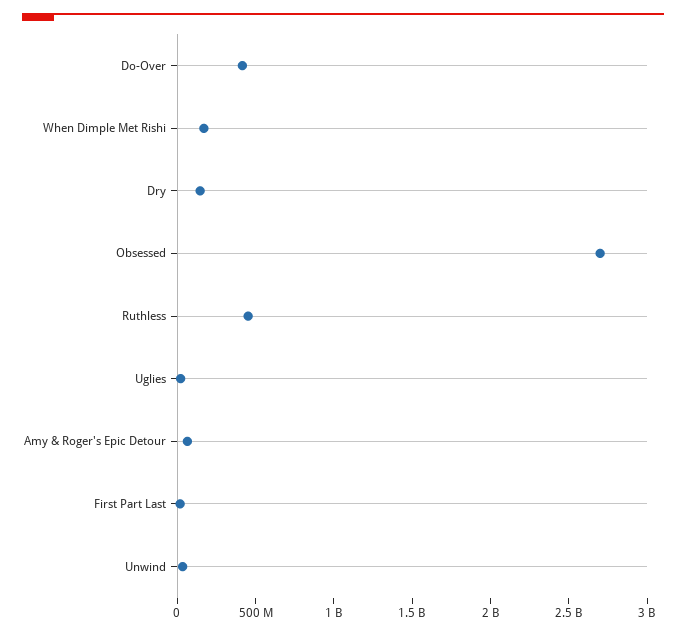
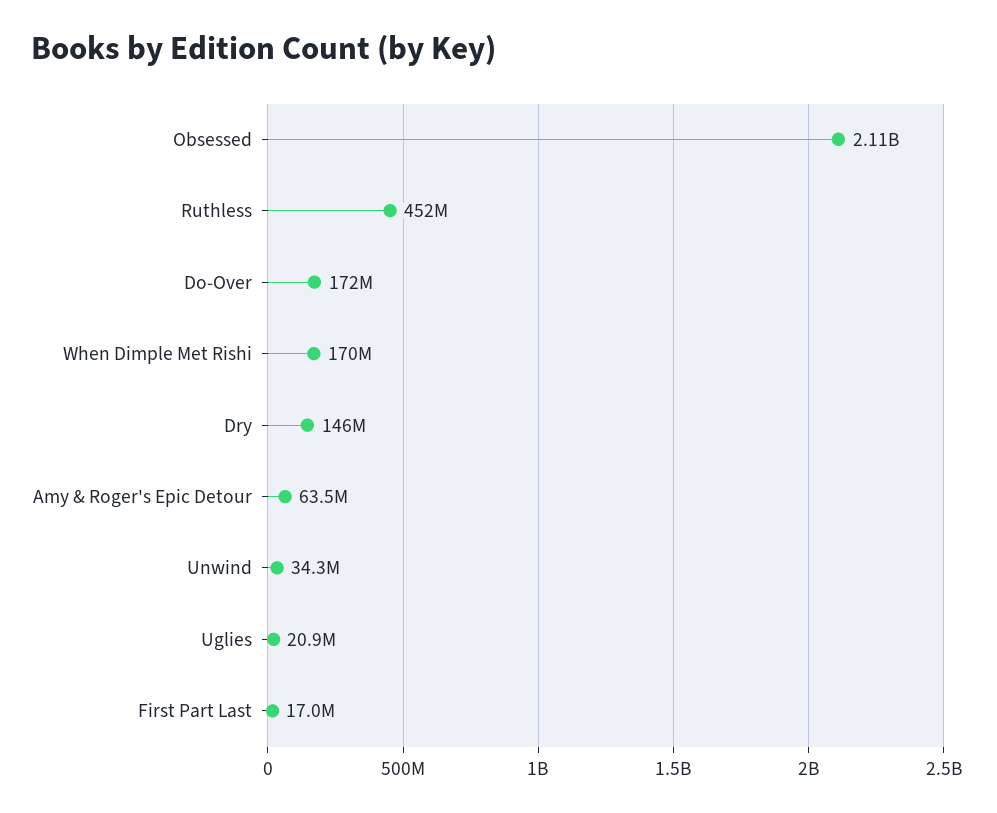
Do-Over: 400000000 -> 172000000
Obsessed: 2700000000 -> 2110000000

